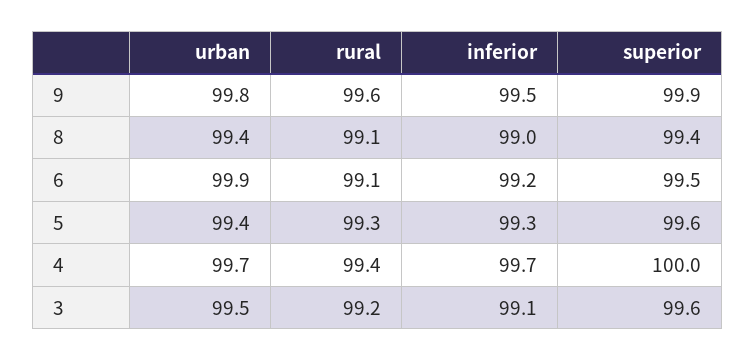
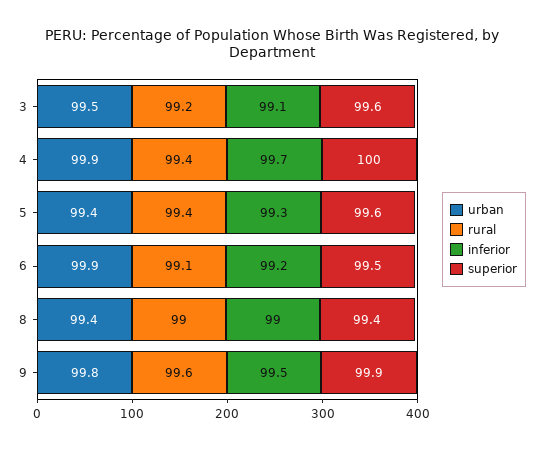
rural, 8: 99.1 -> 99
rural, 5: 99.3 -> 99.4
urban, 4: 99.7 -> 99.9

